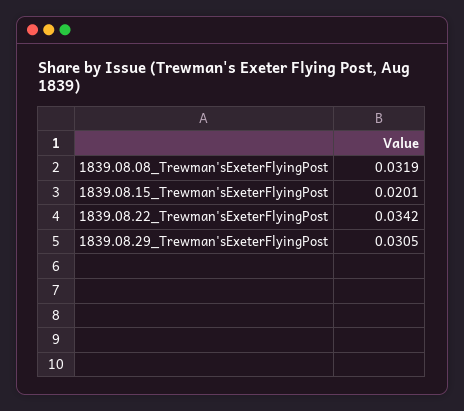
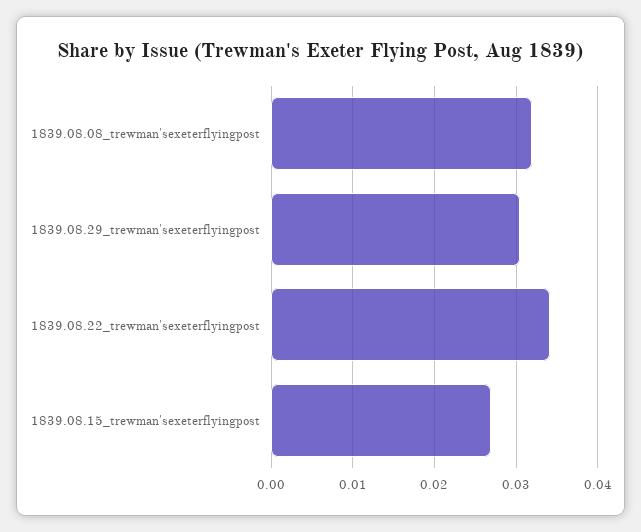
1839.08.15_Trewman'sExeterFlyingPost: 0.0201 -> 0.027

